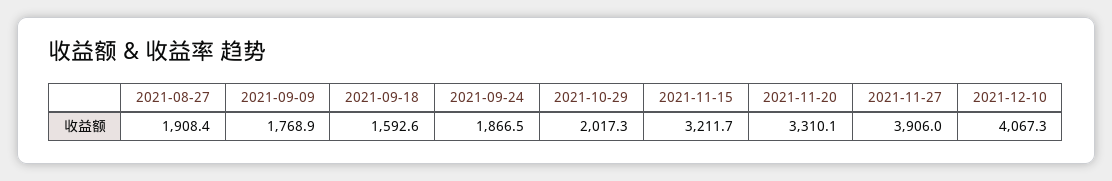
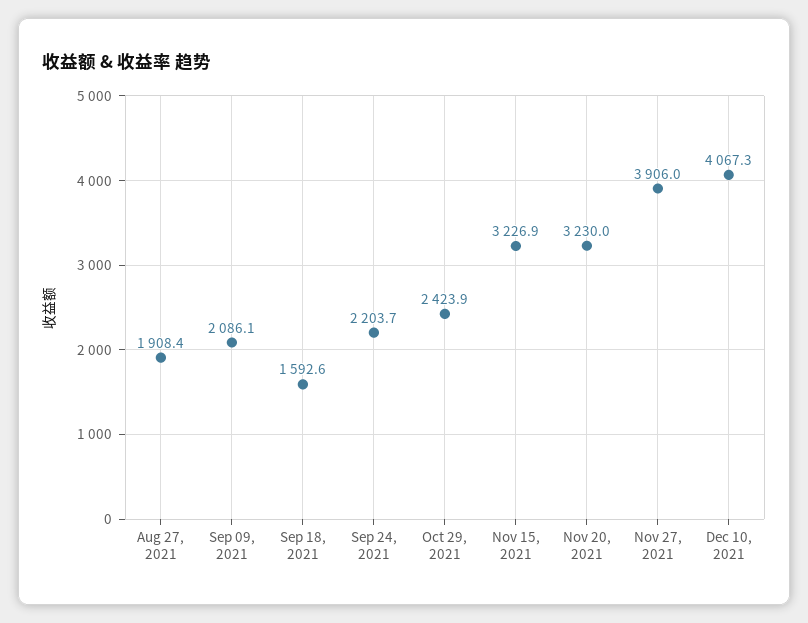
2021-09-09: 1768.9 -> 2086.1
2021-09-24: 1866.5 -> 2203.7
2021-10-29: 2017.3 -> 2423.9
2021-11-15: 3211.7 -> 3226.9
2021-11-20: 3310.1 -> 3230

